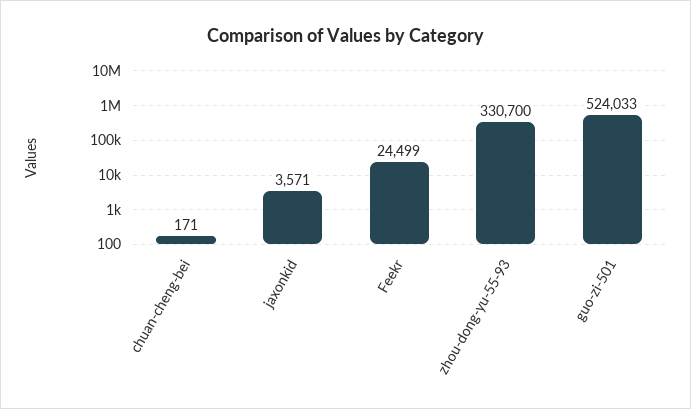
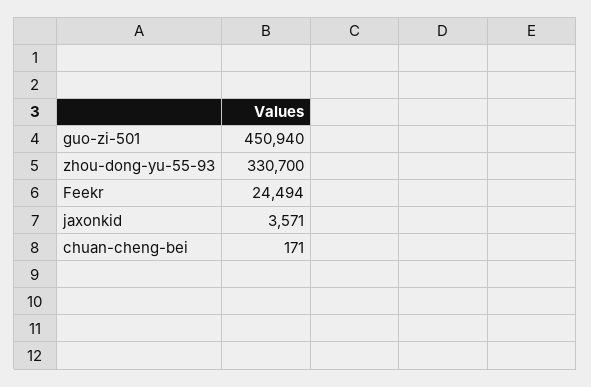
Feekr: 24499 -> 24494
guo-zi-501: 524033 -> 450940

